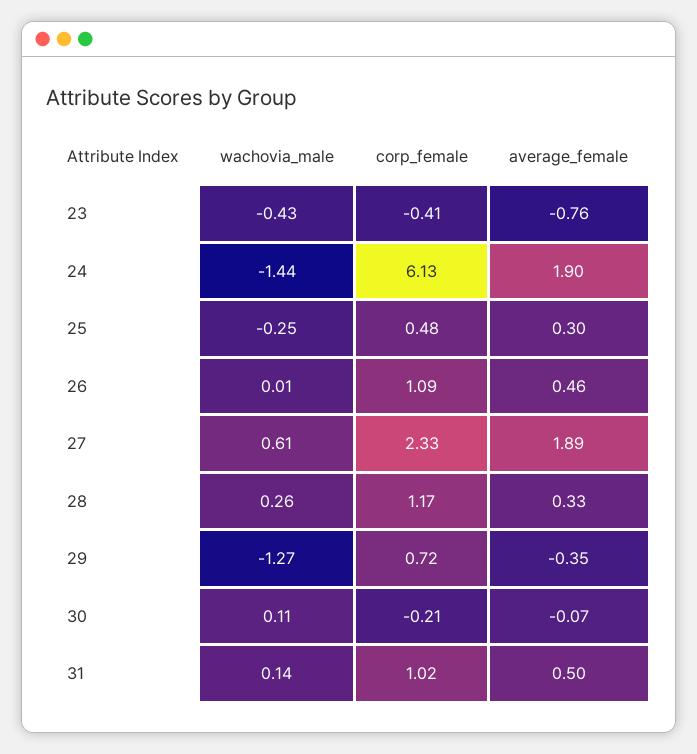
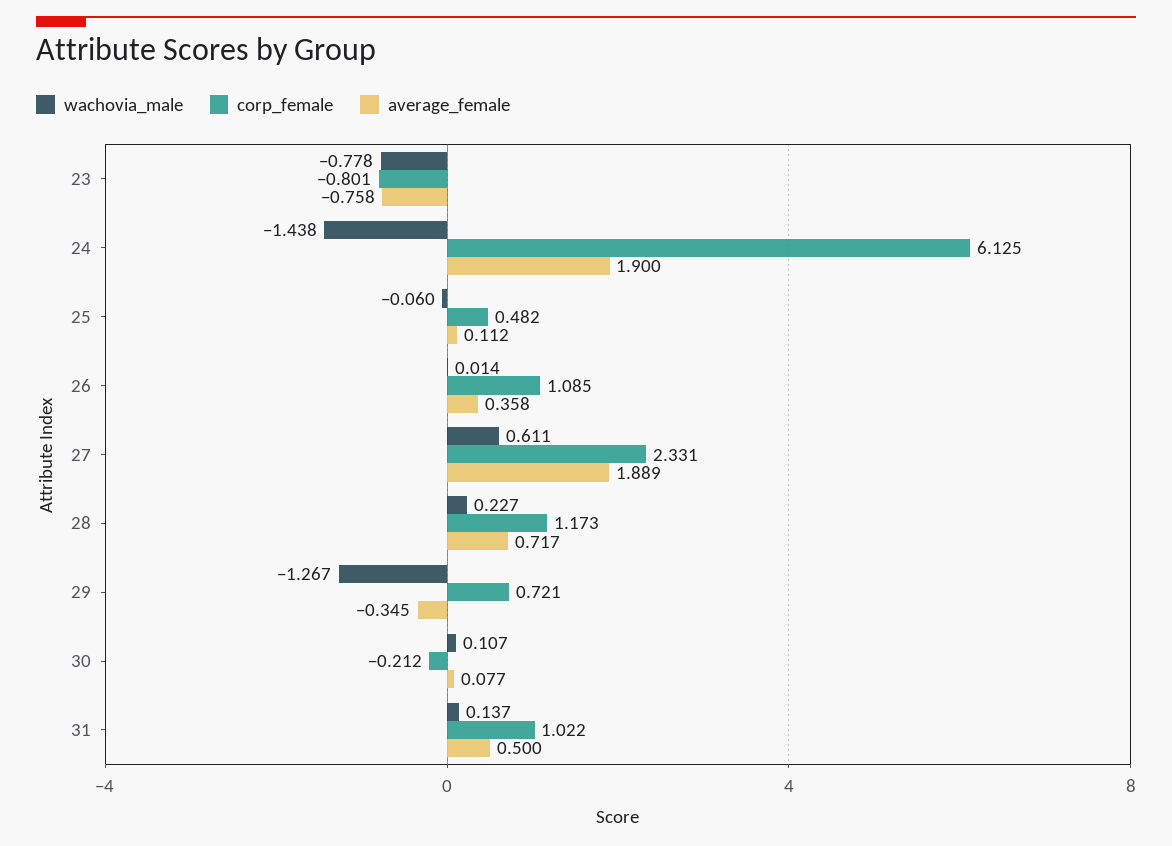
wachovia_male, 23: -0.43 -> -0.778
corp_female, 23: -0.41 -> -0.801
wachovia_male, 25: -0.25 -> -0.06
average_female, 25: 0.3 -> 0.112
average_female, 26: 0.46 -> 0.358
wachovia_male, 28: 0.26 -> 0.227
average_female, 28: 0.33 -> 0.717
average_female, 30: -0.07 -> 0.077

